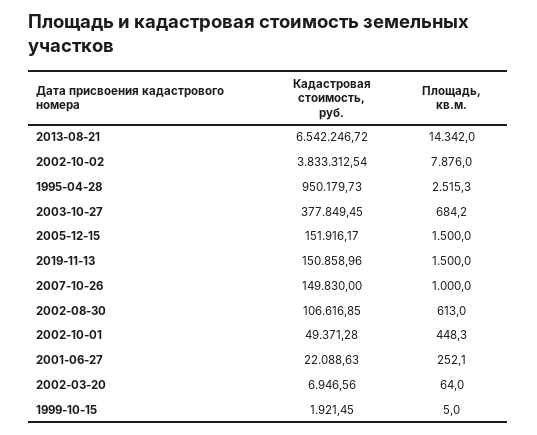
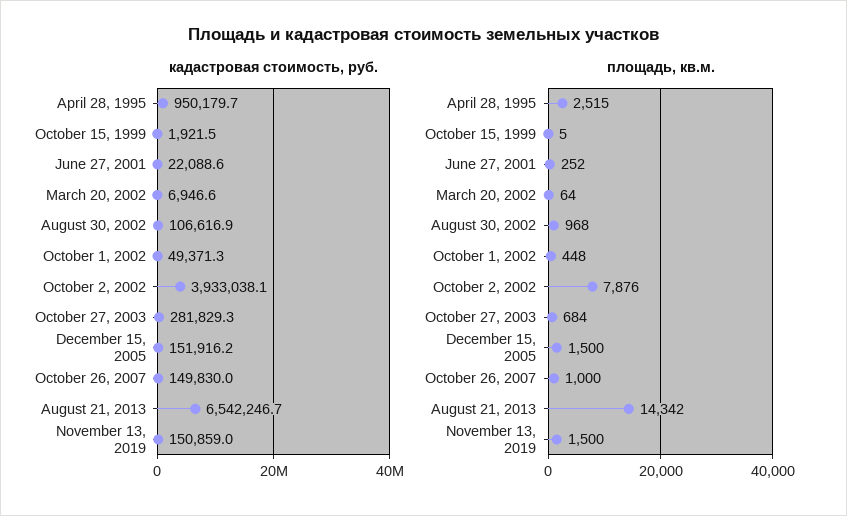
Кадастровая стоимость, руб., 2002-10-02: 3833312.54 -> 3933038.1
Кадастровая стоимость, руб., 2003-10-27: 377849.45 -> 281829.3
Площадь, кв.м., 2002-08-30: 613 -> 968

